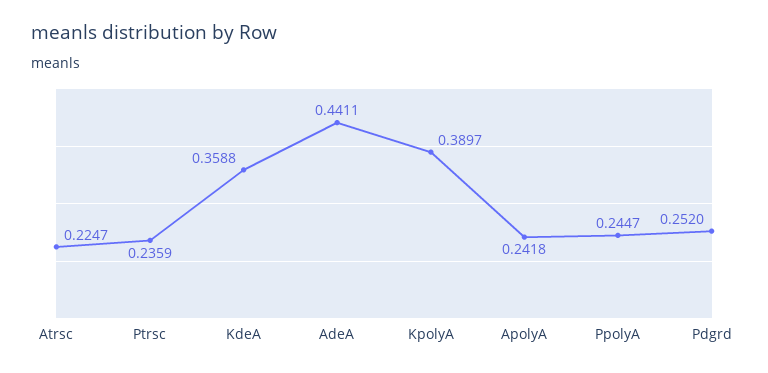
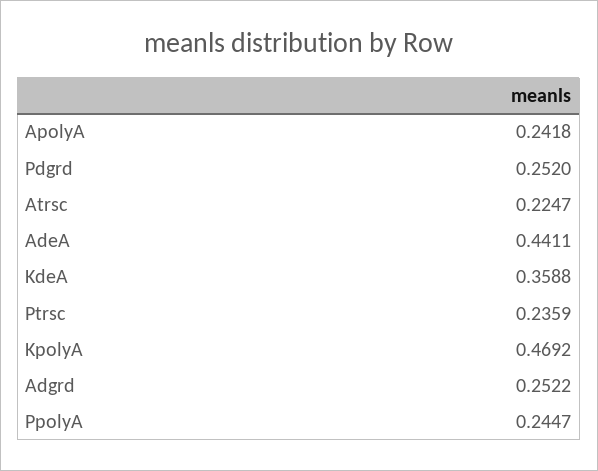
KpolyA: 0.3897 -> 0.4692
Adgrd: none -> 0.2522

